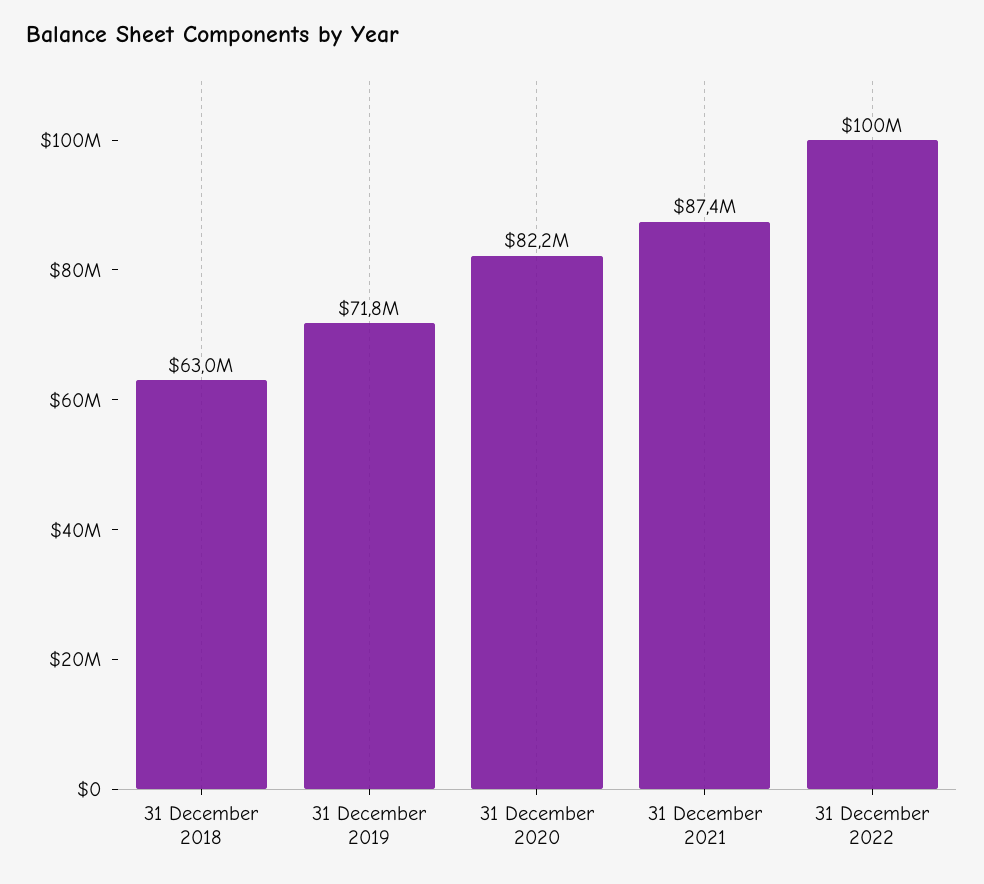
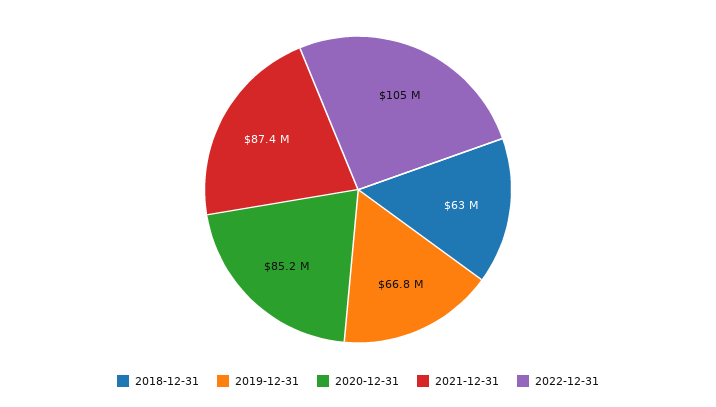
31 December 2019: 71800000 -> 66800000
31 December 2020: 82200000 -> 85200000
31 December 2022: 100000000 -> 105000000

